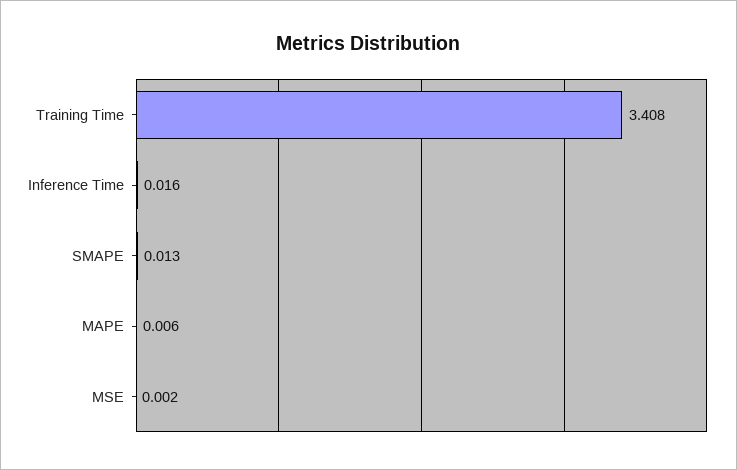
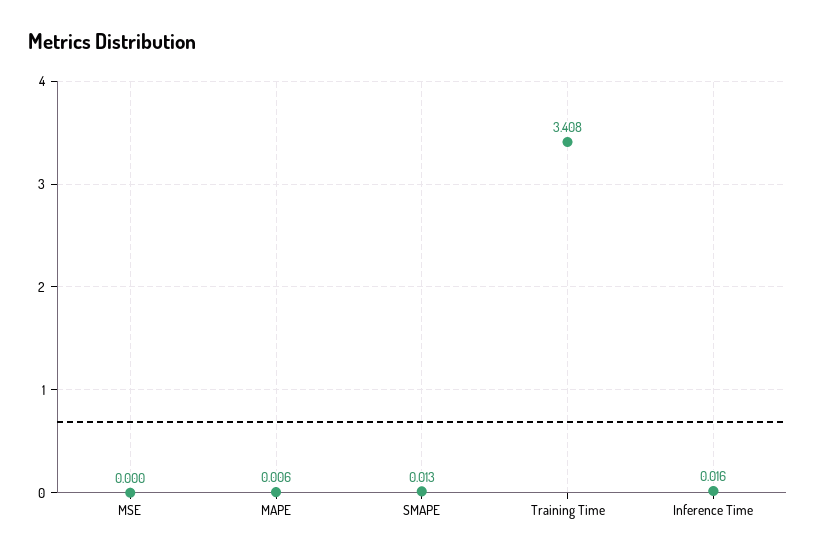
MSE: 0.002 -> 0

